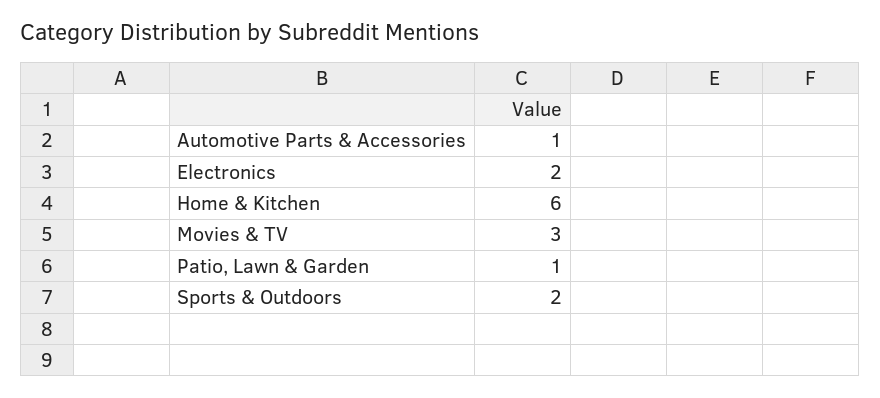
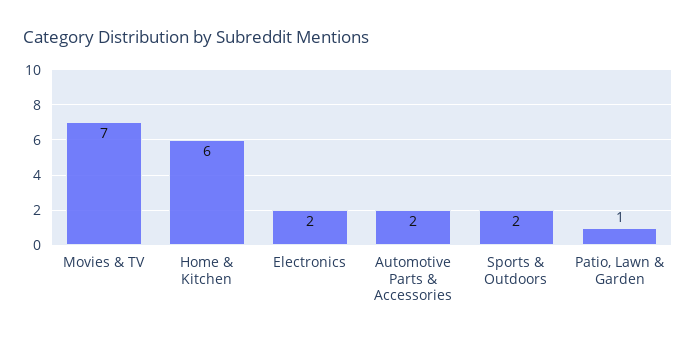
Automotive Parts & Accessories: 1 -> 2
Movies & TV: 3 -> 7

